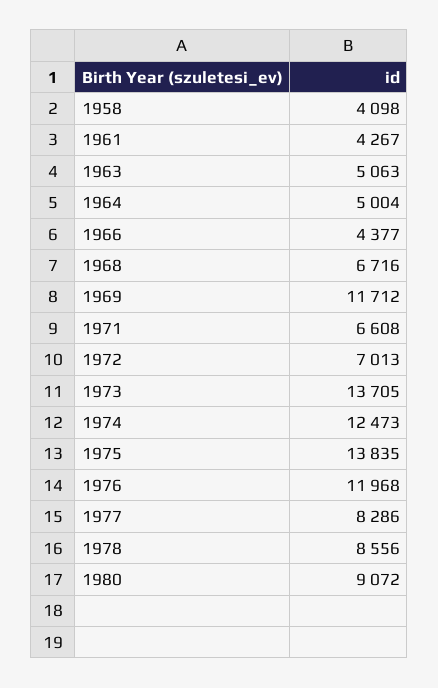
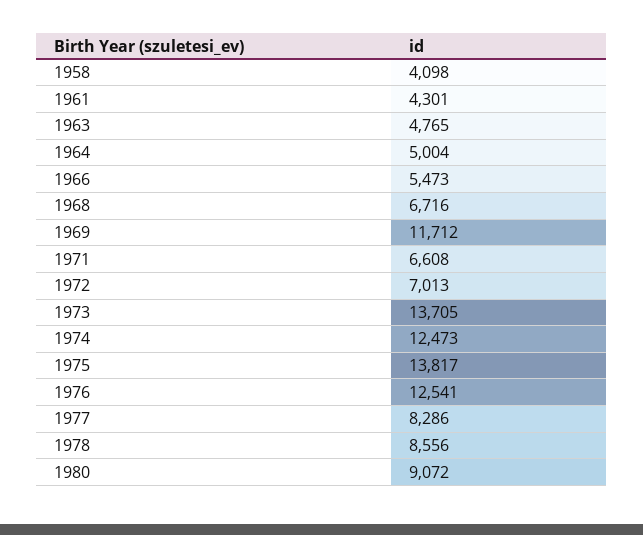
1961: 4267 -> 4301
1963: 5063 -> 4765
1966: 4377 -> 5473
1975: 13835 -> 13817
1976: 11968 -> 12541

